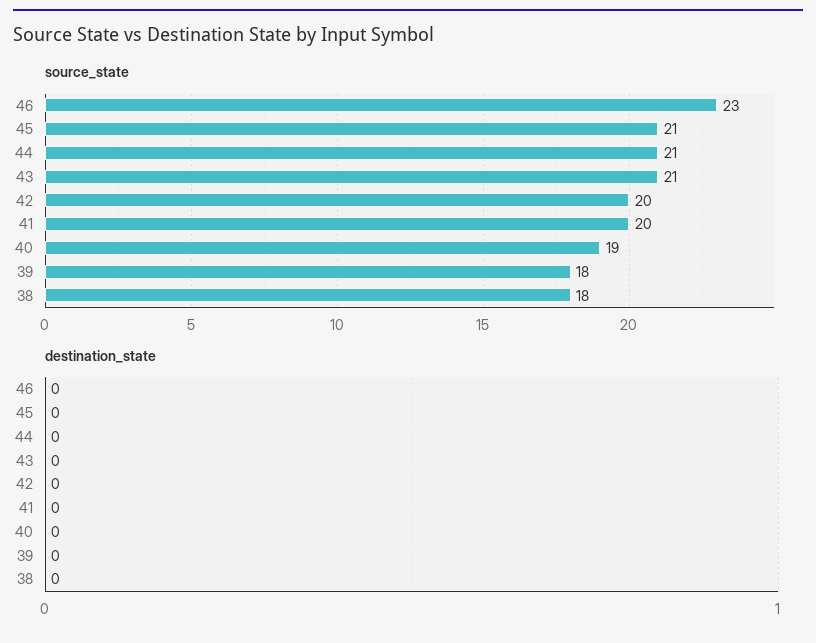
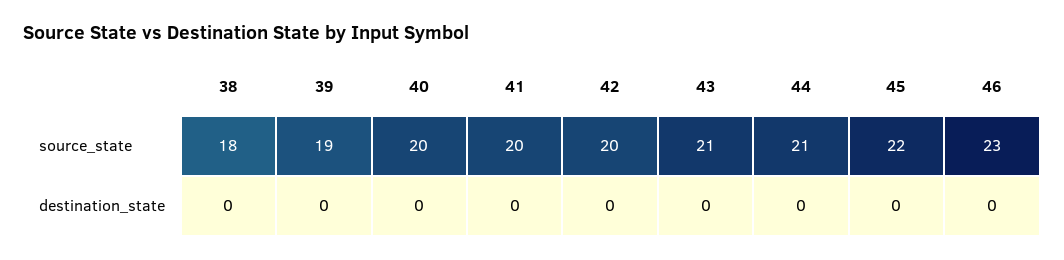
source_state, 45: 21 -> 22
source_state, 40: 19 -> 20
source_state, 39: 18 -> 19

